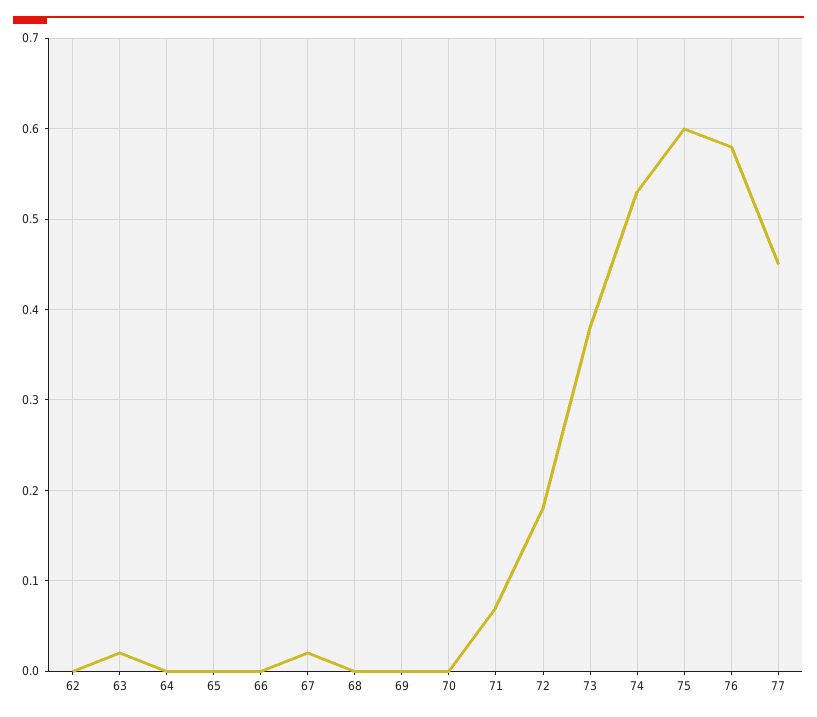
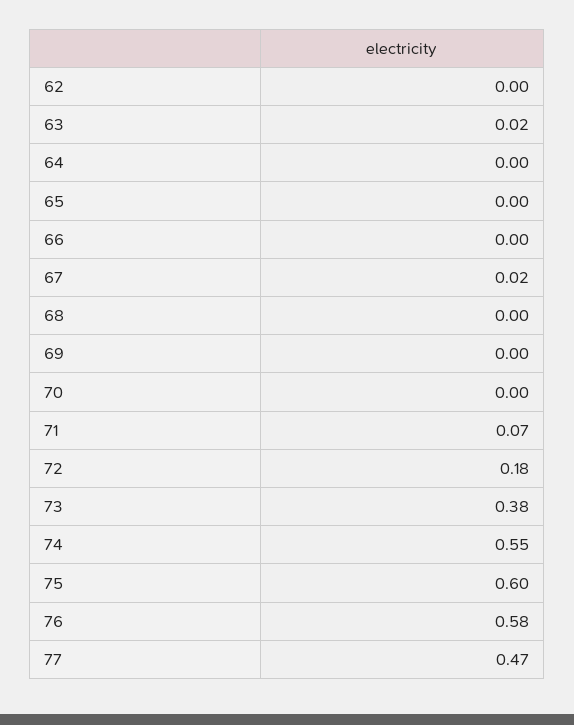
74: 0.53 -> 0.55
77: 0.45 -> 0.47

